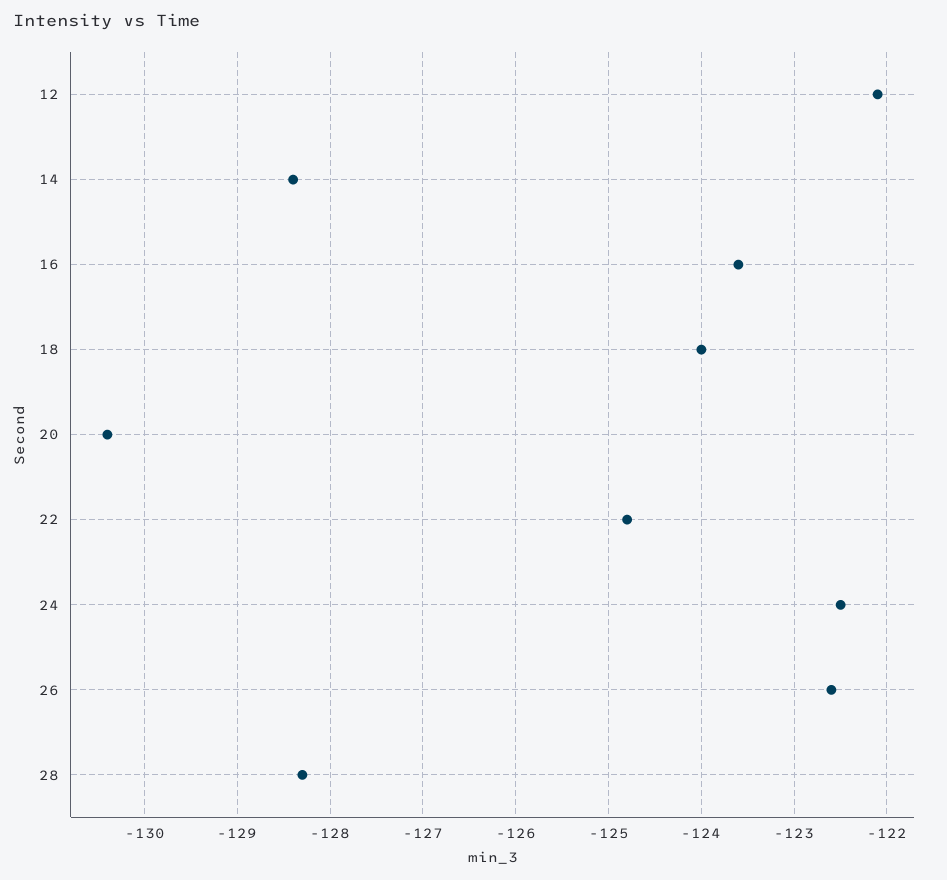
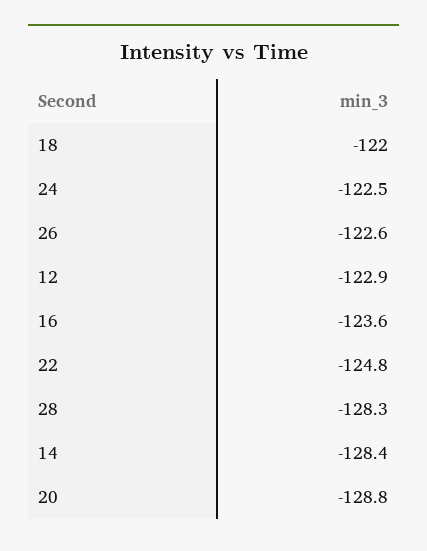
12: -122.1 -> -122.9
18: -124 -> -122
20: -130.4 -> -128.8

